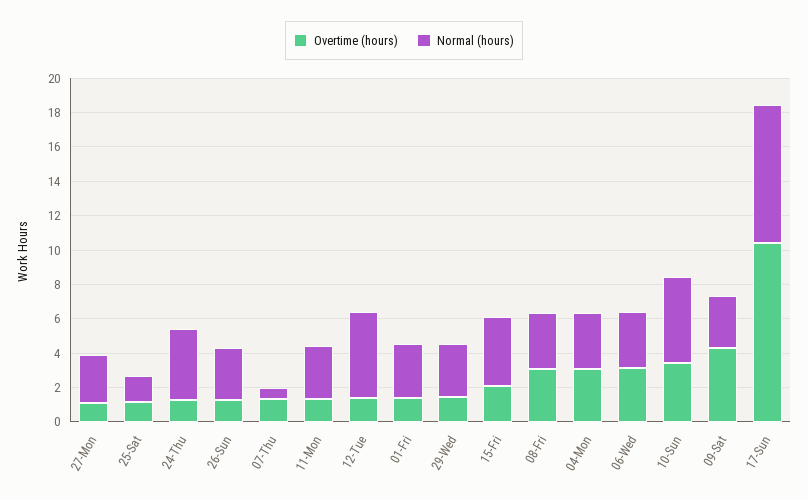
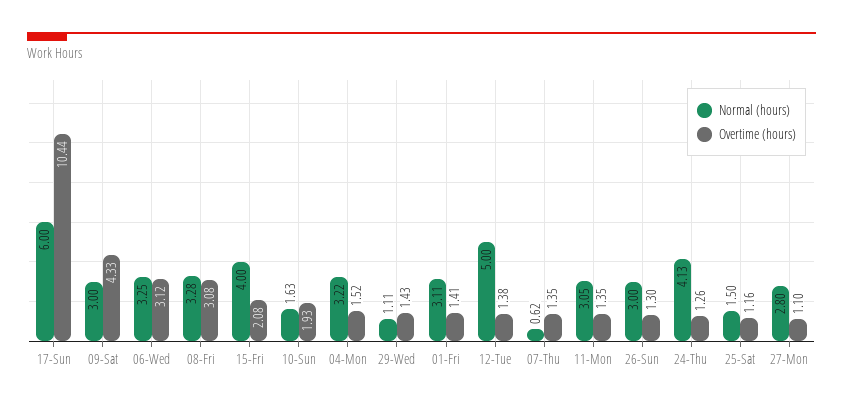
Normal (hours), 29-Wed: 3 -> 1.11
Overtime (hours), 04-Mon: 3 -> 1.52
Overtime (hours), 10-Sun: 3.5 -> 1.93
Normal (hours), 10-Sun: 5 -> 1.63
Normal (hours), 17-Sun: 8 -> 6

